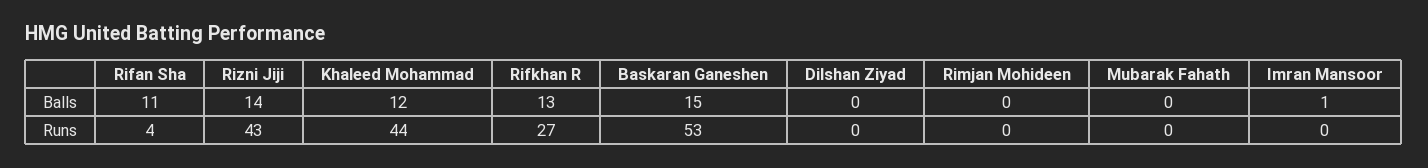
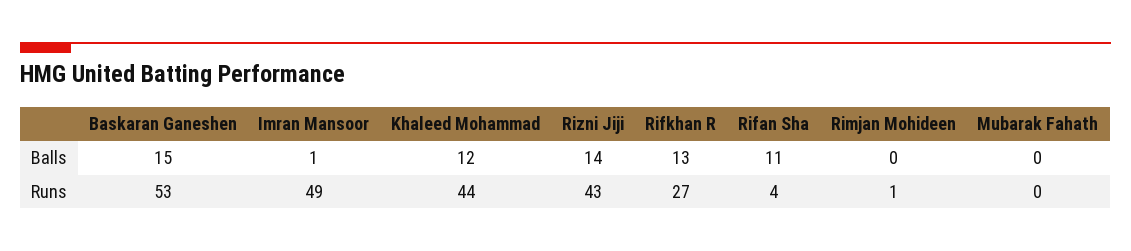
Dilshan Ziyad, Balls: 0 -> none
Dilshan Ziyad, Runs: 0 -> none
Rimjan Mohideen, Runs: 0 -> 1
Imran Mansoor, Runs: 0 -> 49

